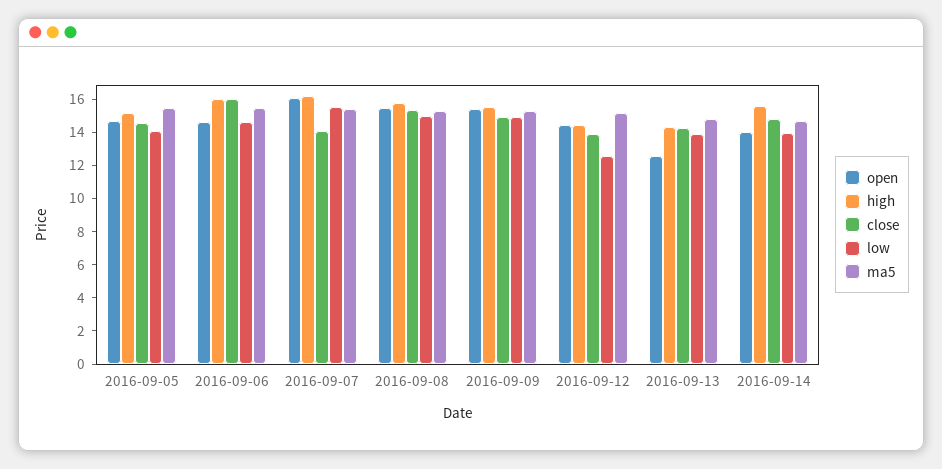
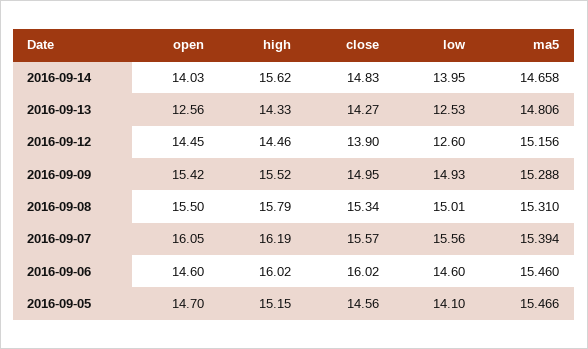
close, 2016-09-07: 14 -> 15.57
low, 2016-09-13: 14 -> 12.53

